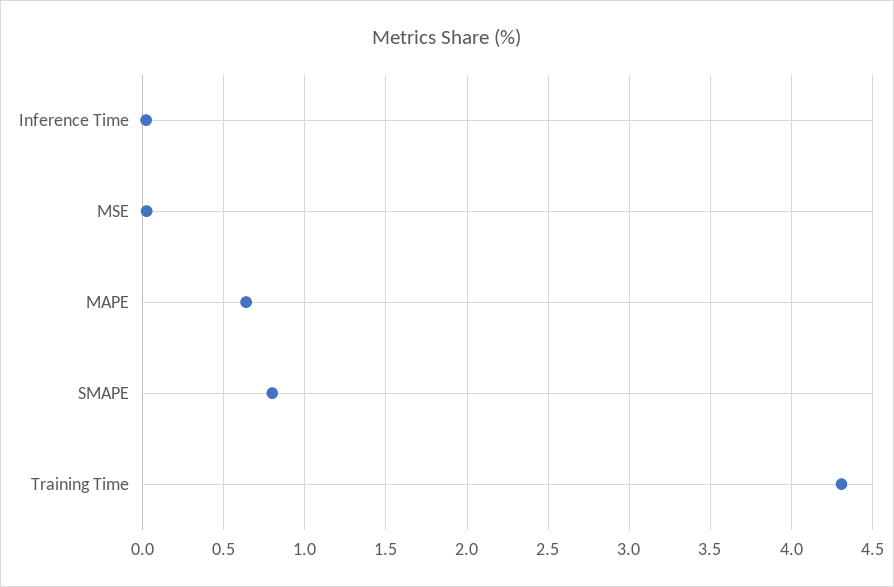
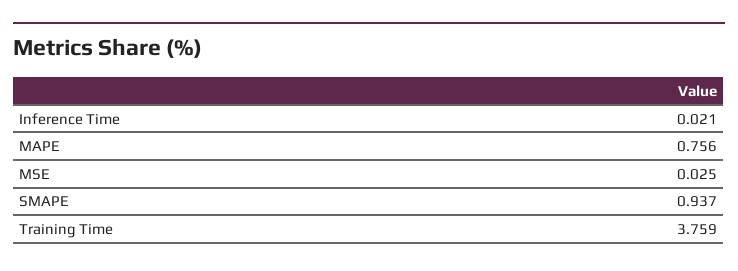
MAPE: 0.65 -> 0.756
SMAPE: 0.8 -> 0.937
Training Time: 4.3 -> 3.759

